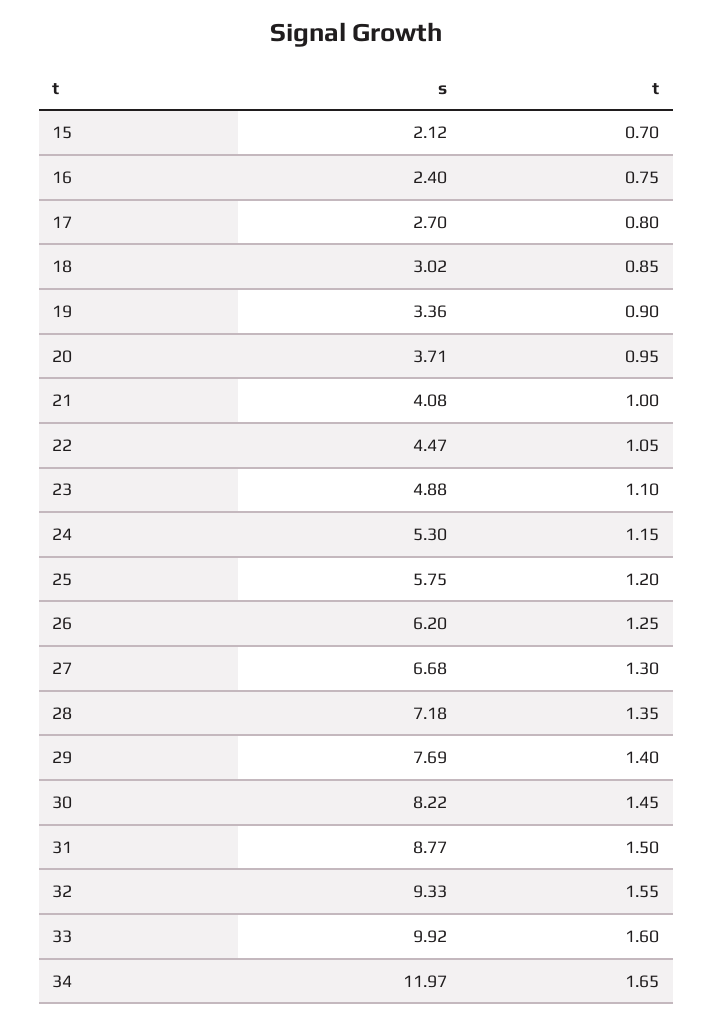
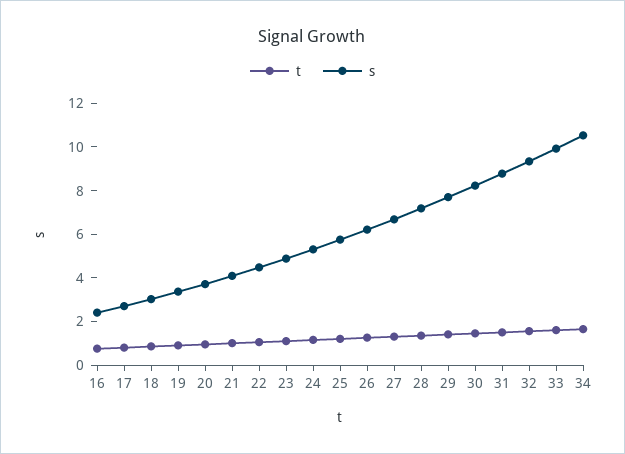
s, 15: 2.12 -> none
t, 15: 0.7 -> none
s, 34: 11.97 -> 10.5

